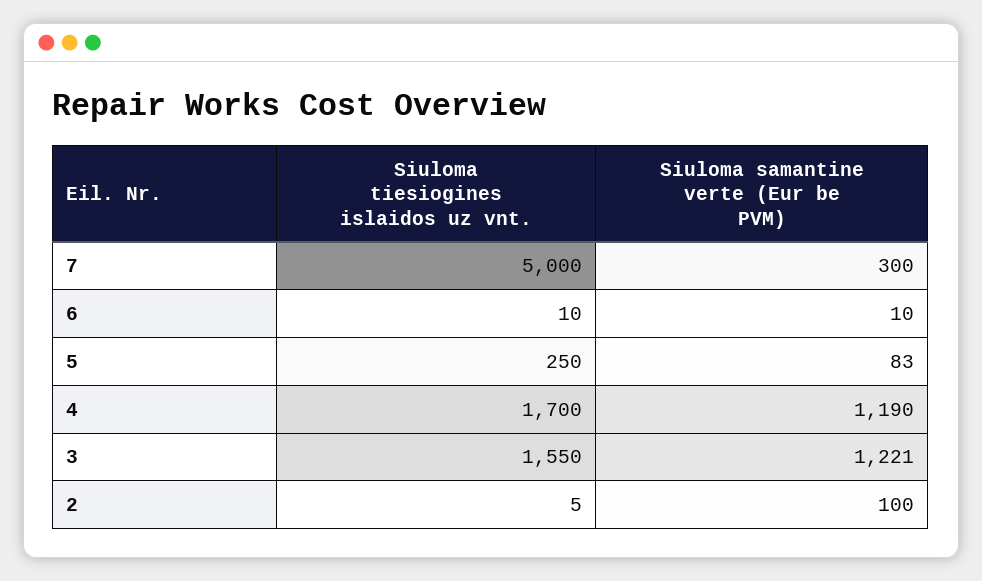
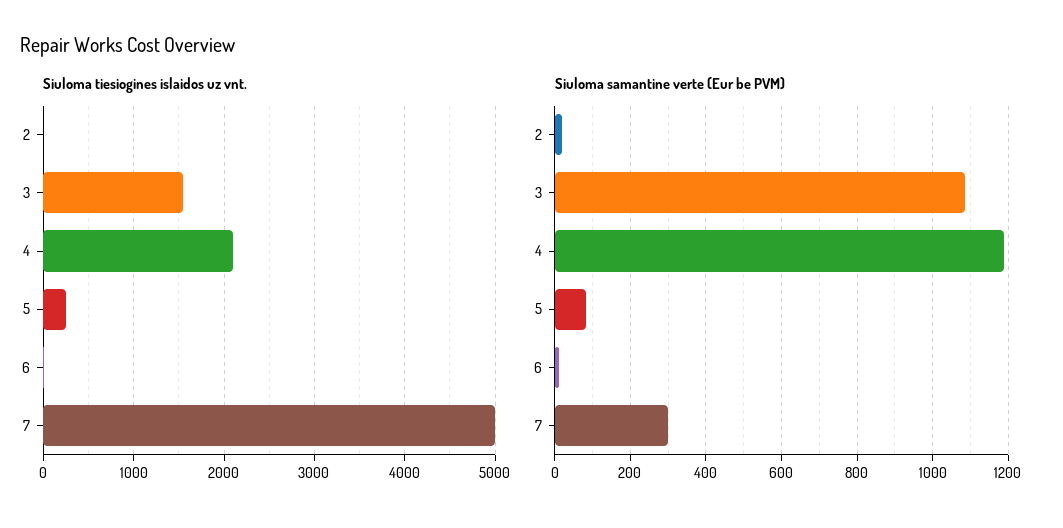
Siuloma tiesiogines islaidos uz vnt., 4: 1700 -> 2100
Siuloma samantine verte (Eur be PVM), 3: 1221 -> 1080
Siuloma samantine verte (Eur be PVM), 2: 100 -> 20

